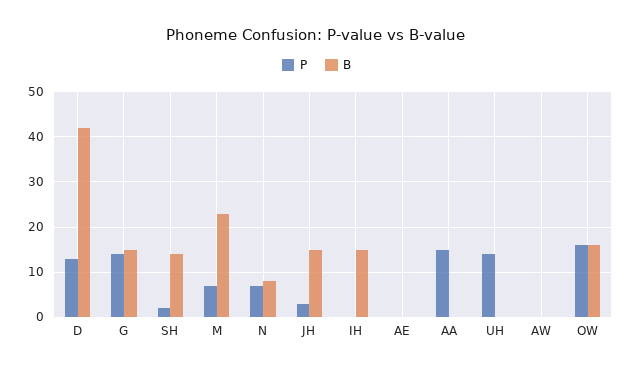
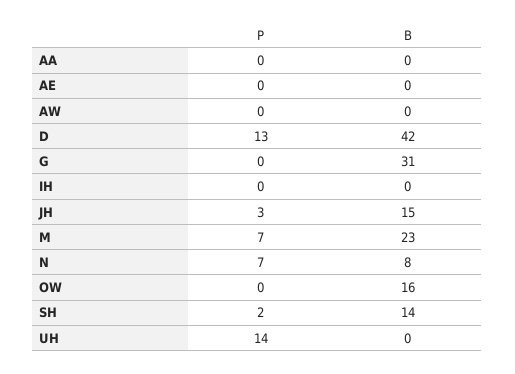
P, G: 15 -> 0
B, G: 15 -> 31
B, IH: 15 -> 0
P, AA: 15 -> 0
P, OW: 15 -> 0

